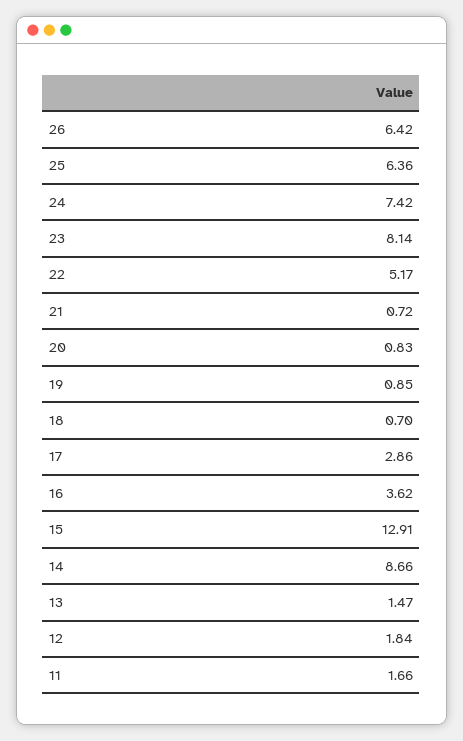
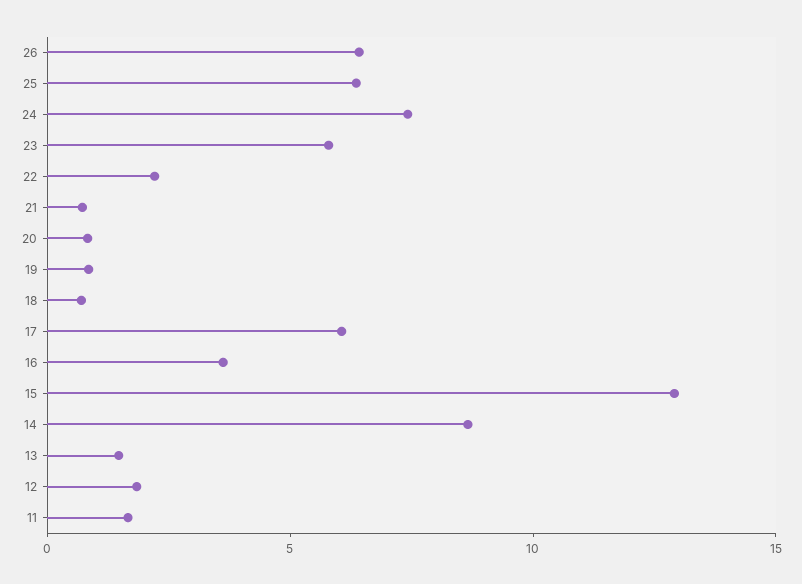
23: 8.14 -> 6
22: 5.17 -> 2
17: 2.86 -> 6

